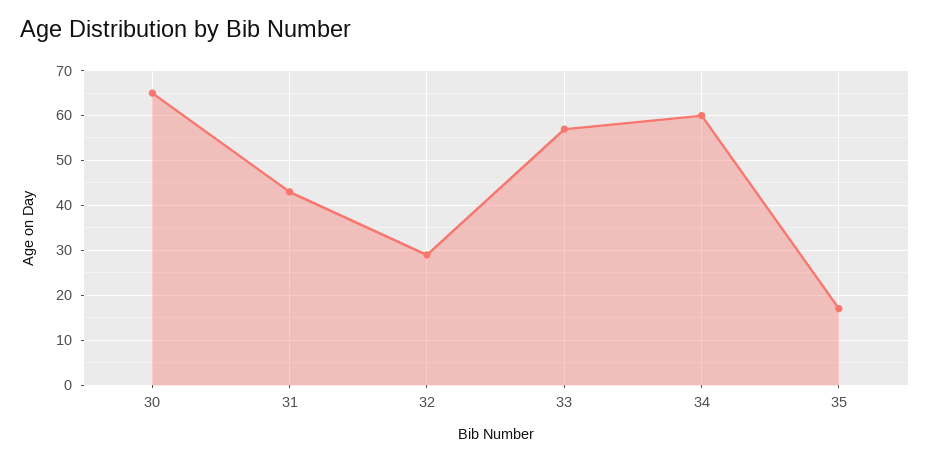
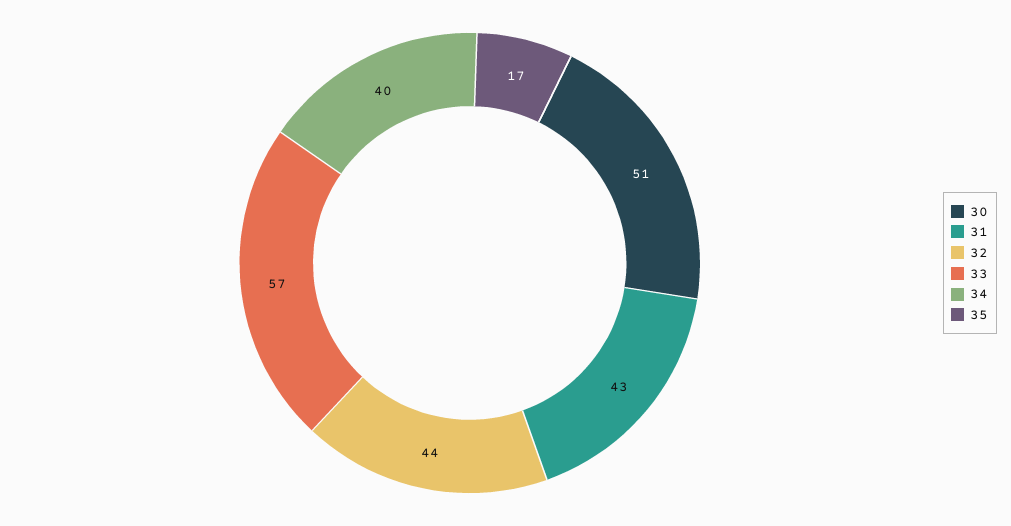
30: 65 -> 51
32: 30 -> 44
34: 60 -> 40

